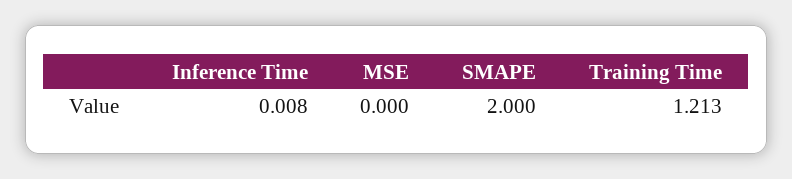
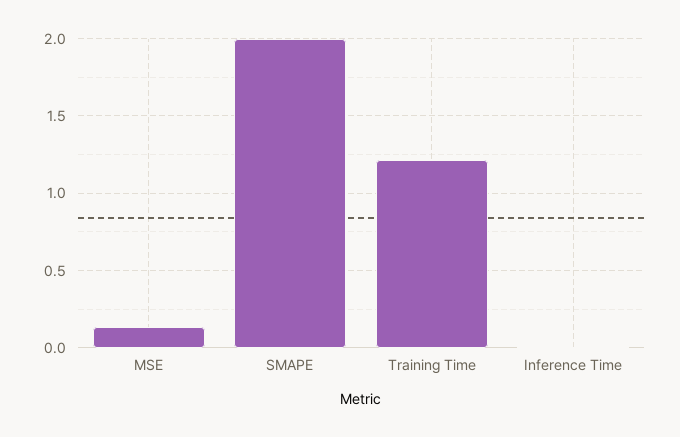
MSE: 0 -> 0.15

